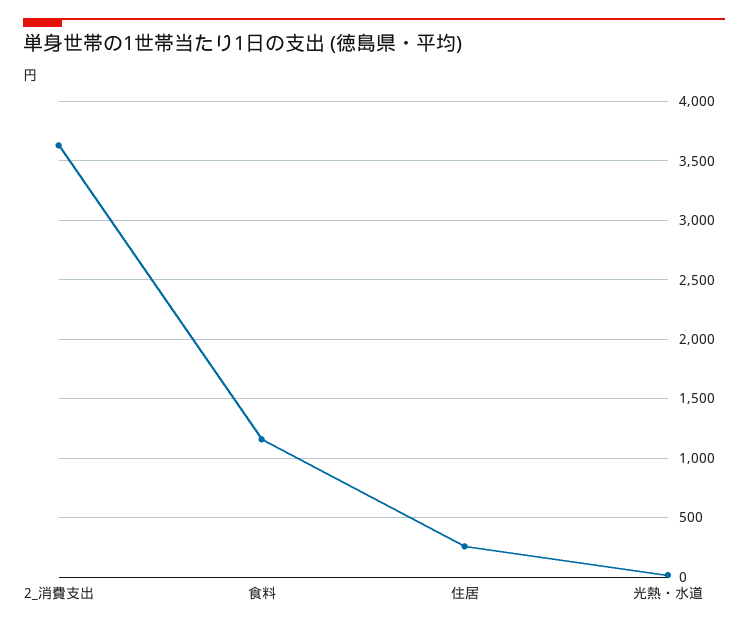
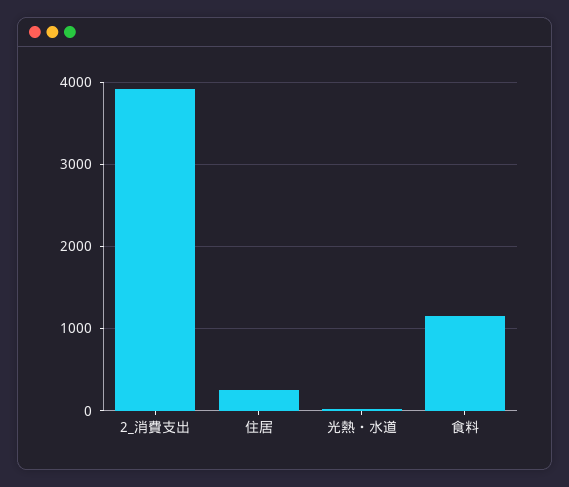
2_消費支出: 3600 -> 3900

